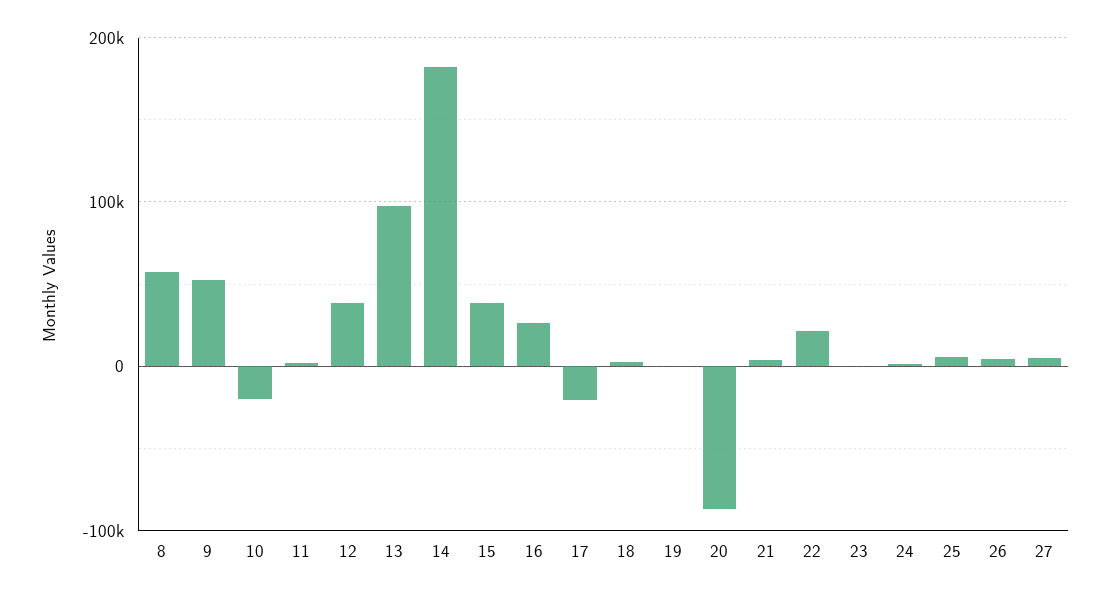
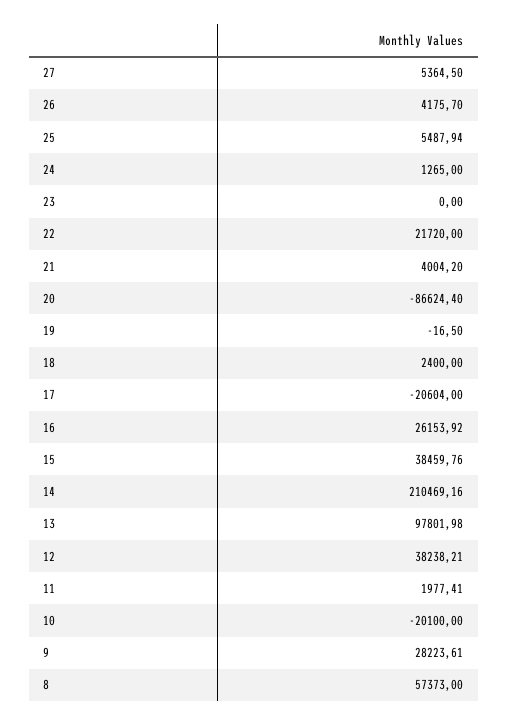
9: 50000 -> 28223.61
14: 180000 -> 210469.16

